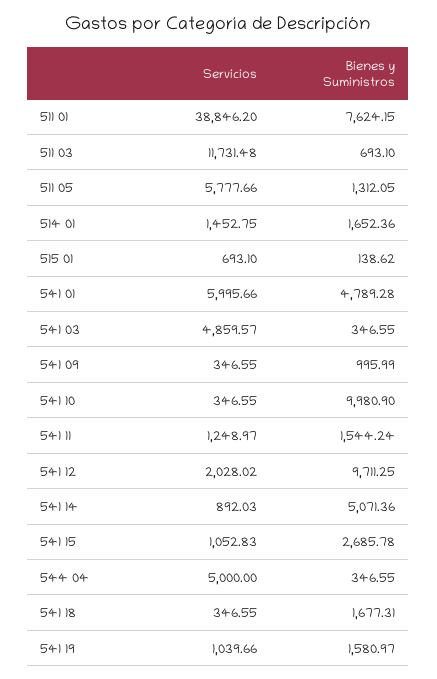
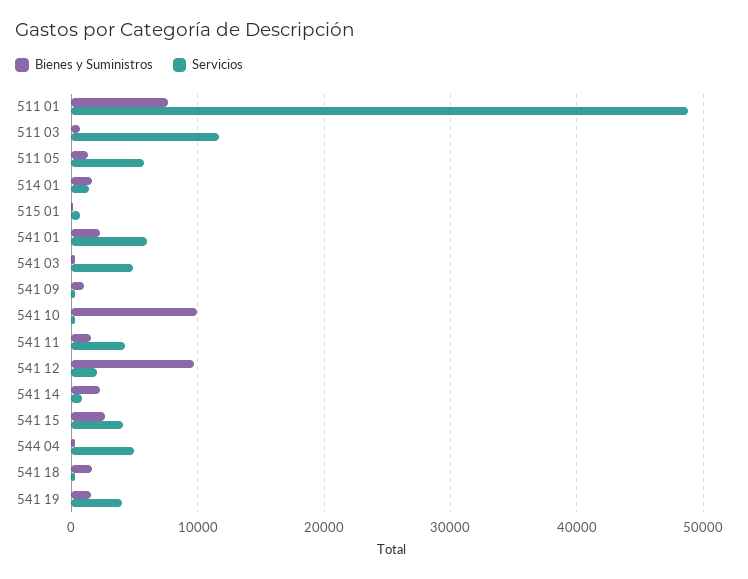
Servicios, 511 01: 38846.2 -> 49000
Bienes y Suministros, 541 01: 4789.28 -> 2000
Servicios, 541 11: 1248.97 -> 4000
Bienes y Suministros, 541 14: 5071.36 -> 2000
Servicios, 541 15: 1052.83 -> 4000
Servicios, 541 19: 1039.66 -> 4000

